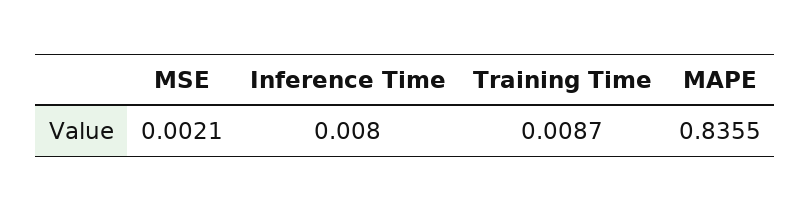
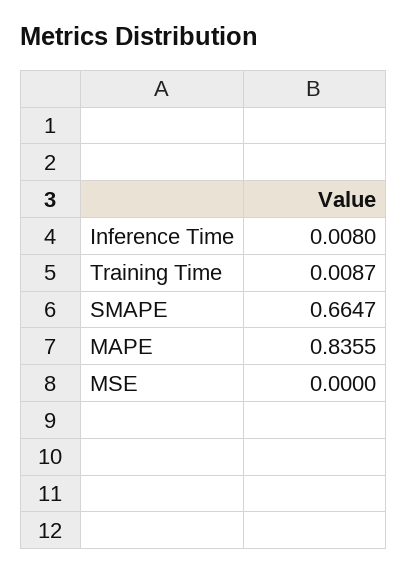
MSE: 0.0021 -> 0
SMAPE: none -> 0.6647

